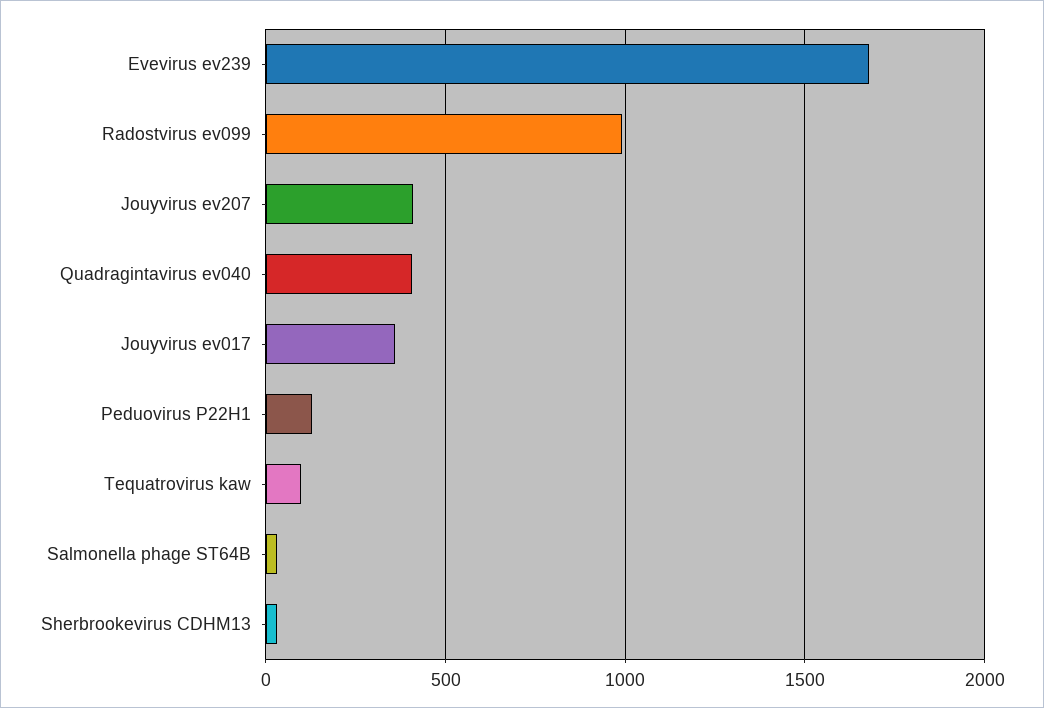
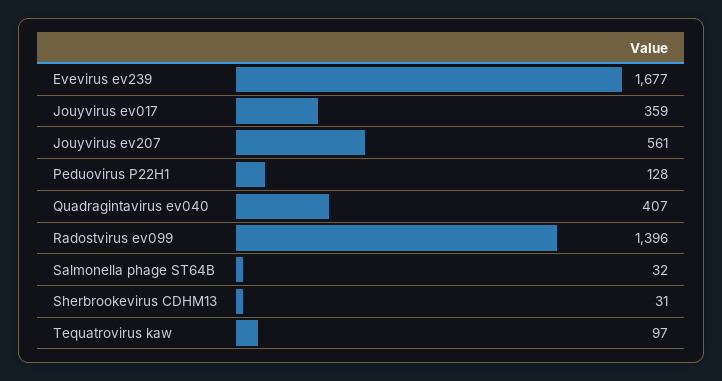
Radostvirus ev099: 1000 -> 1396
Jouyvirus ev207: 400 -> 561

